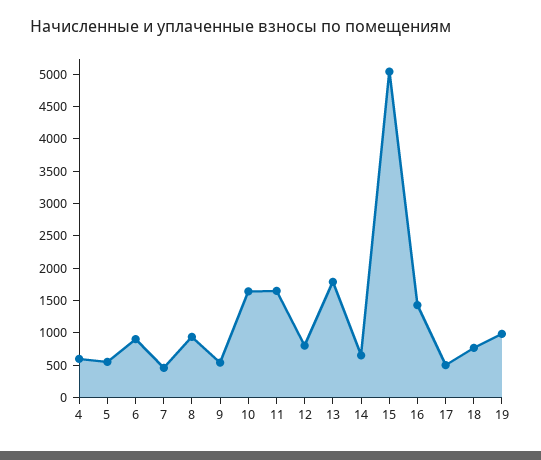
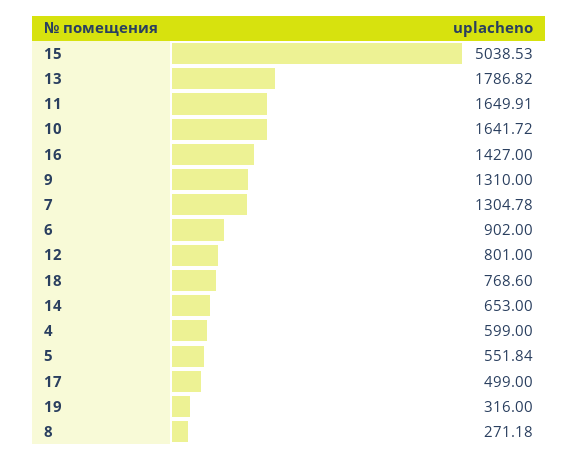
7: 500 -> 1304.78
8: 1000 -> 271.18
9: 500 -> 1310
19: 1000 -> 316

